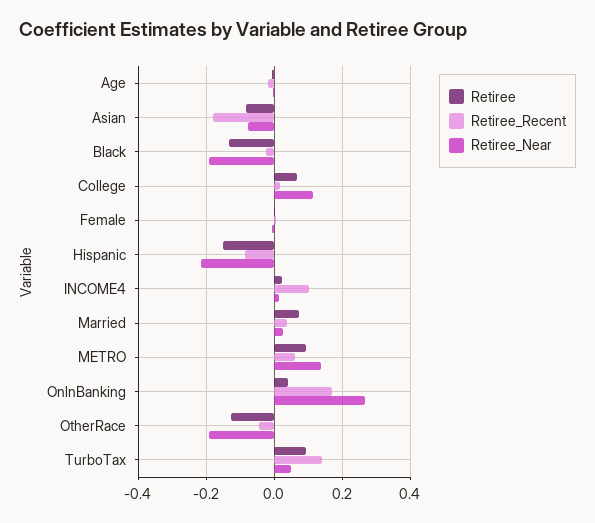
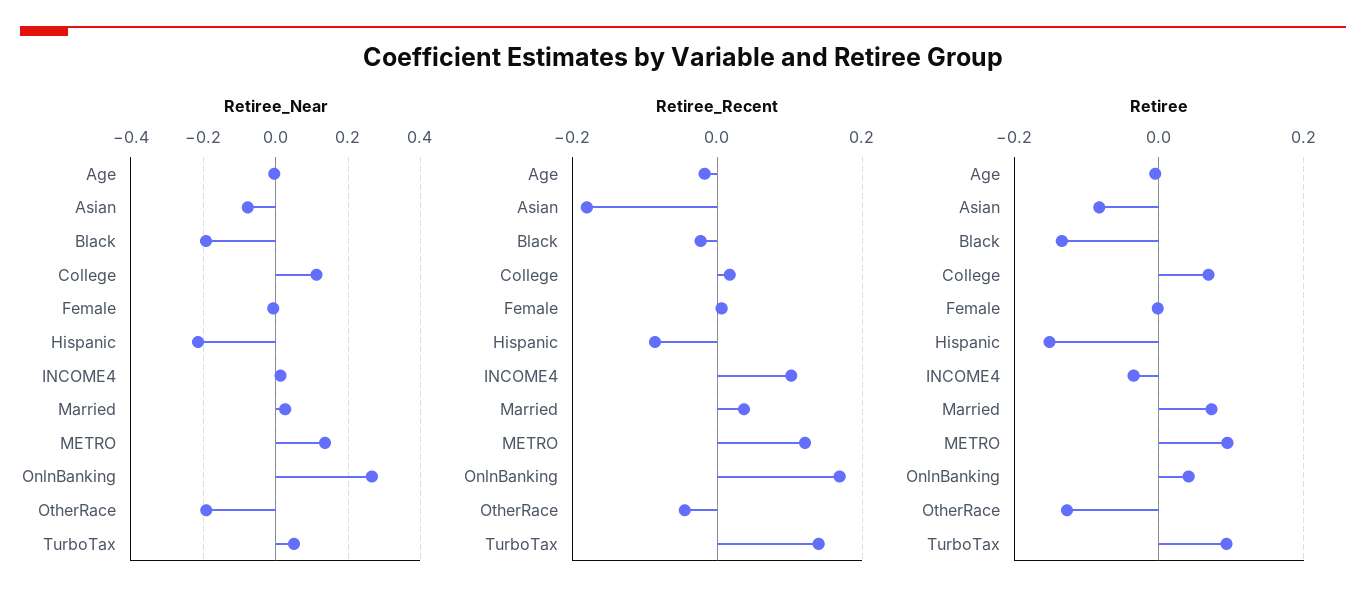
Retiree, INCOME4: 0.02 -> -0.04
Retiree_Recent, METRO: 0.06 -> 0.12

